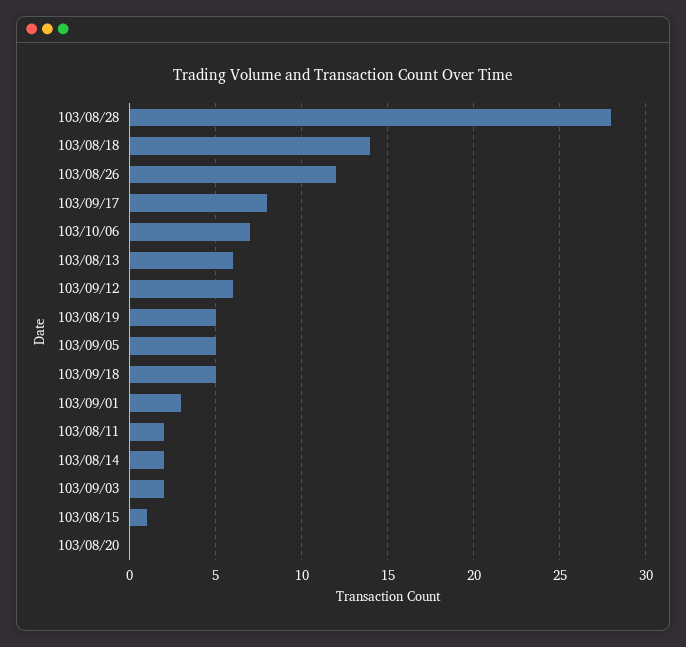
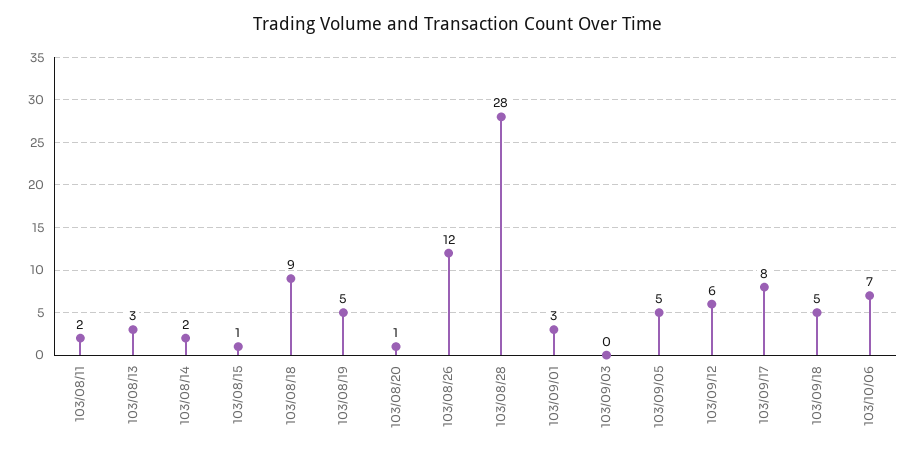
103/08/18: 14 -> 9
103/08/13: 6 -> 3
103/09/03: 2 -> 0
103/08/20: 0 -> 1

